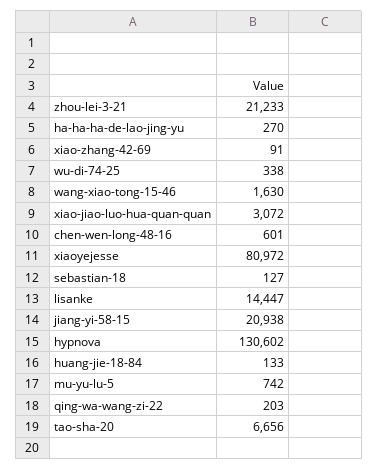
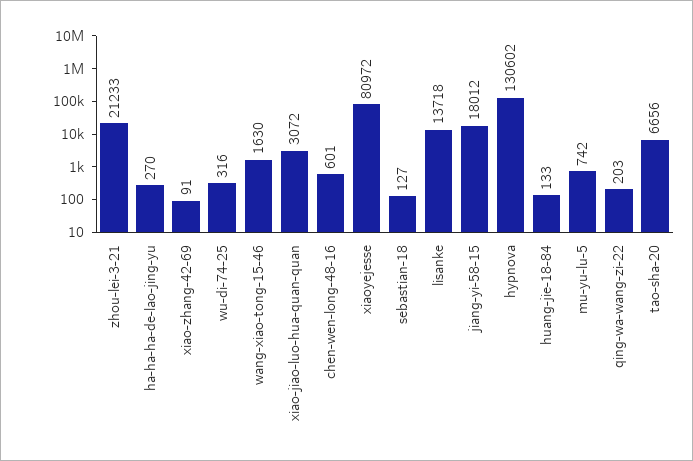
wu-di-74-25: 338 -> 316
lisanke: 14447 -> 13718
jiang-yi-58-15: 20938 -> 18012

